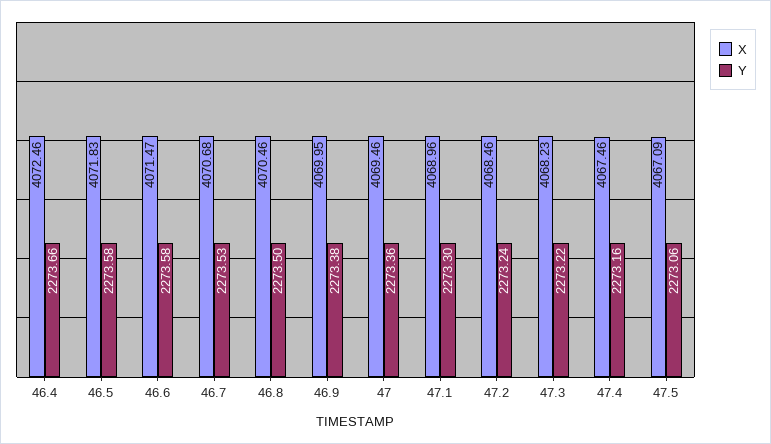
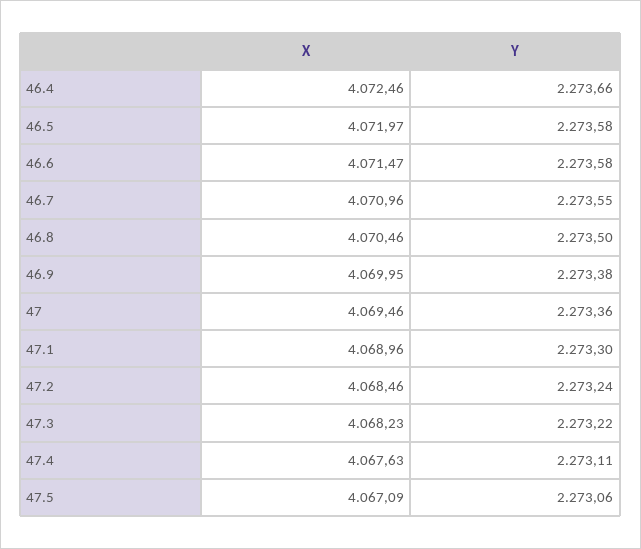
X, 46.5: 4071.83 -> 4071.97
X, 46.7: 4070.68 -> 4070.96
Y, 46.7: 2273.53 -> 2273.55
X, 47.4: 4067.46 -> 4067.63
Y, 47.4: 2273.16 -> 2273.11

